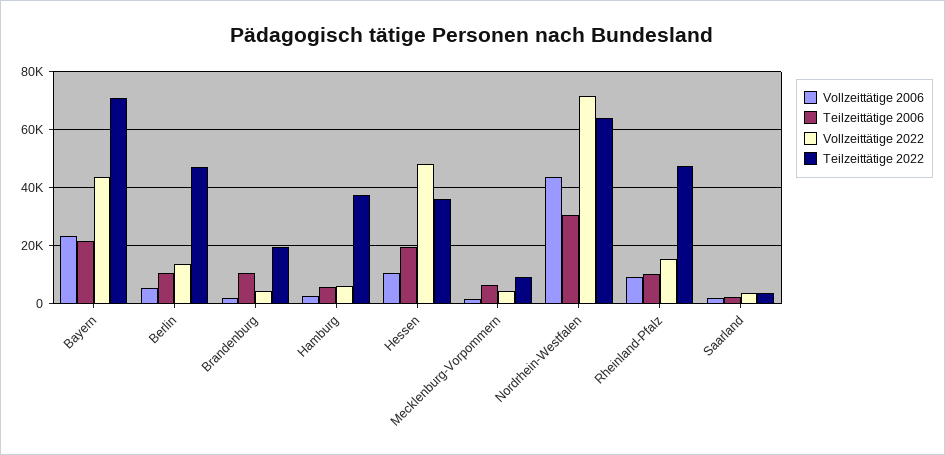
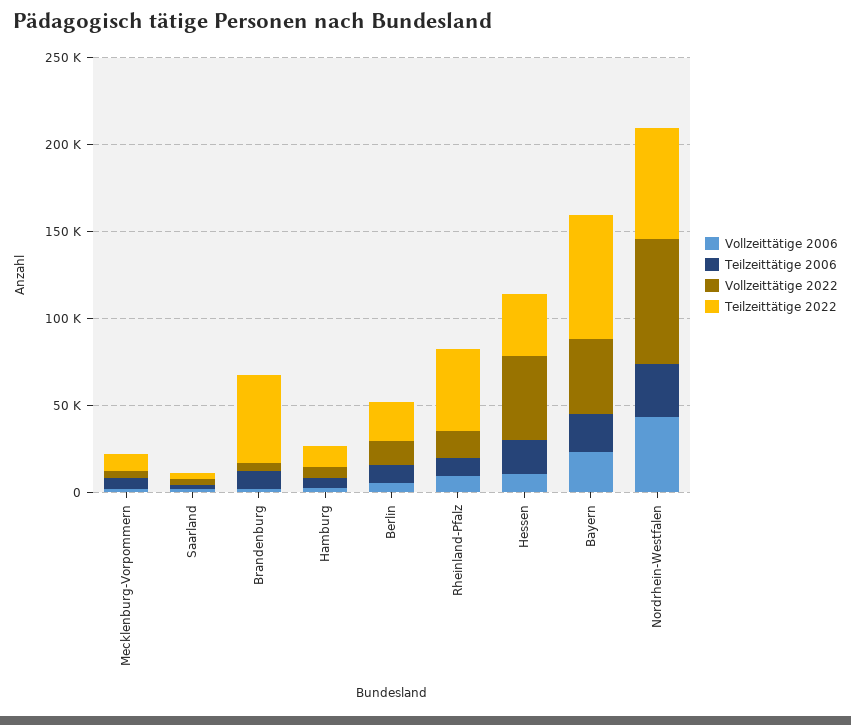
Teilzeittätige 2022, Berlin: 47500 -> 20000
Teilzeittätige 2022, Brandenburg: 20000 -> 50000
Teilzeittätige 2022, Hamburg: 37500 -> 10000

